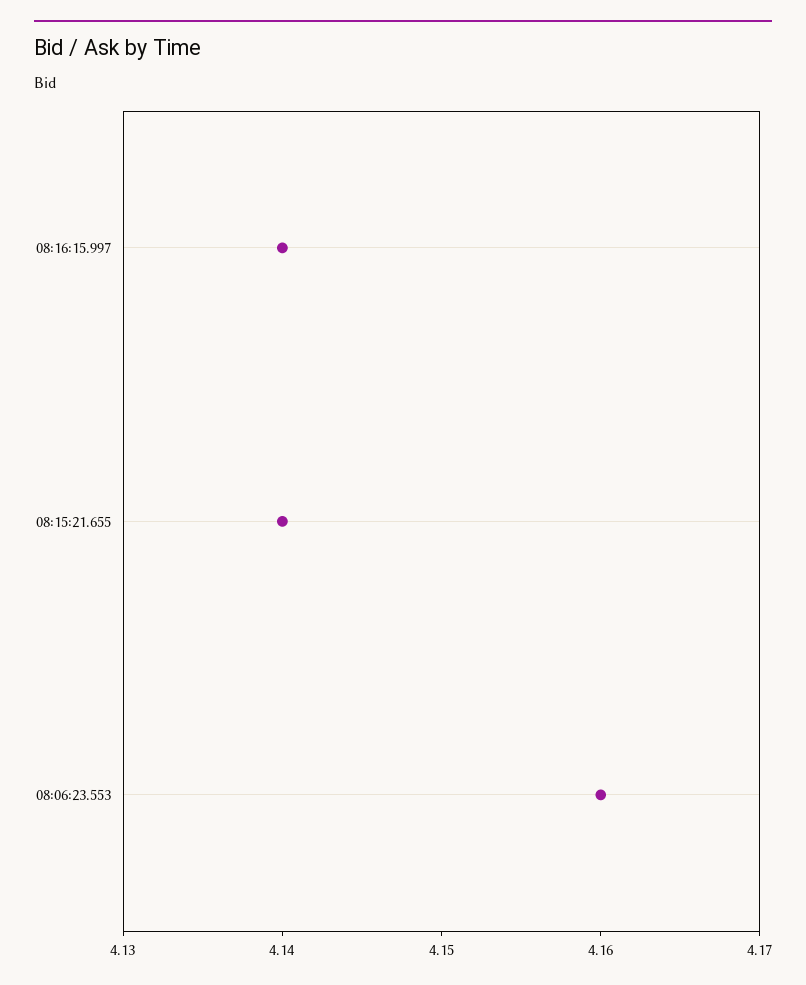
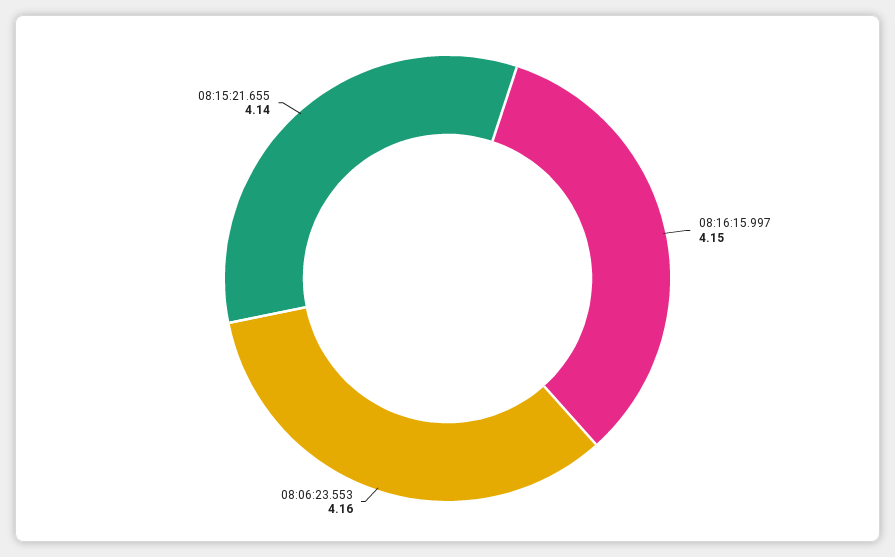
08:16:15.997: 4.14 -> 4.15

